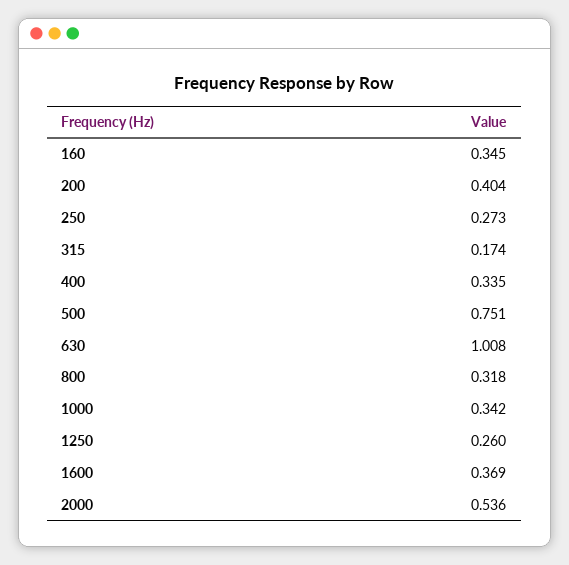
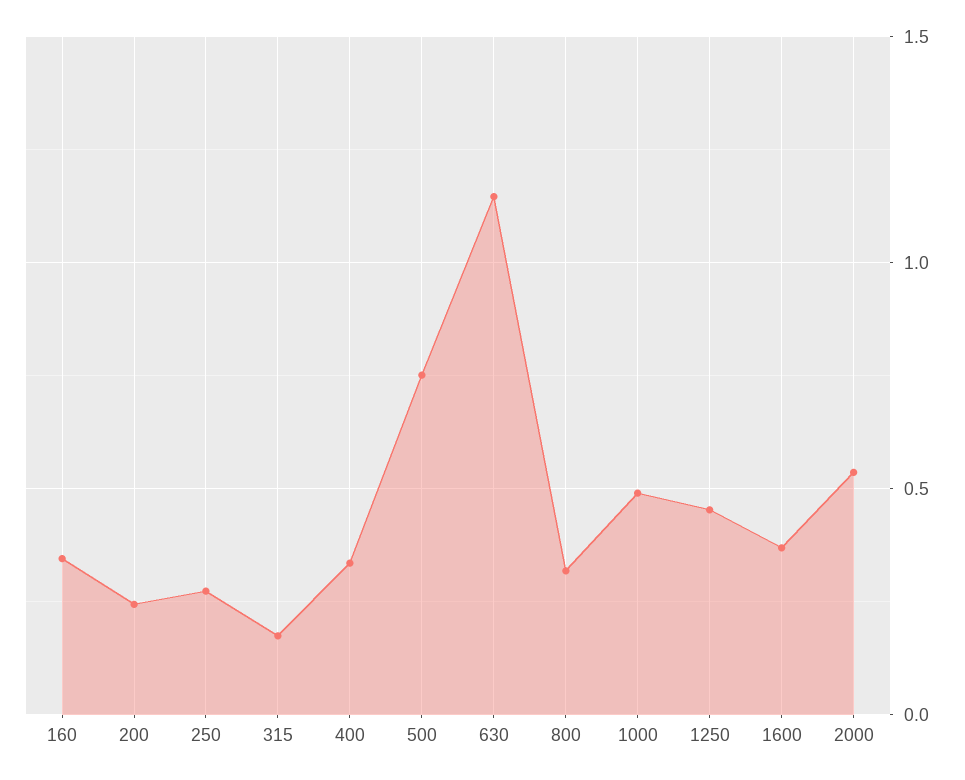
200: 0.404 -> 0.25
630: 1.008 -> 1.15
1000: 0.342 -> 0.5
1250: 0.26 -> 0.45

